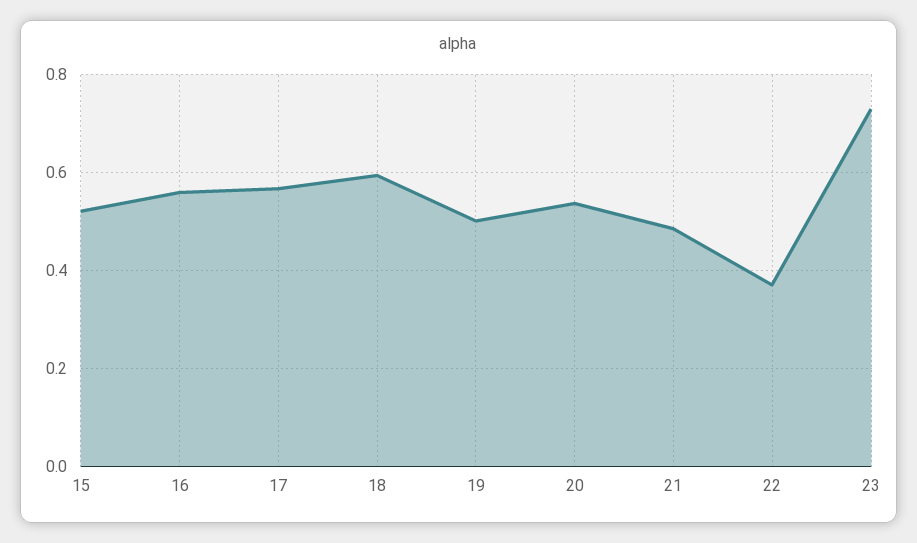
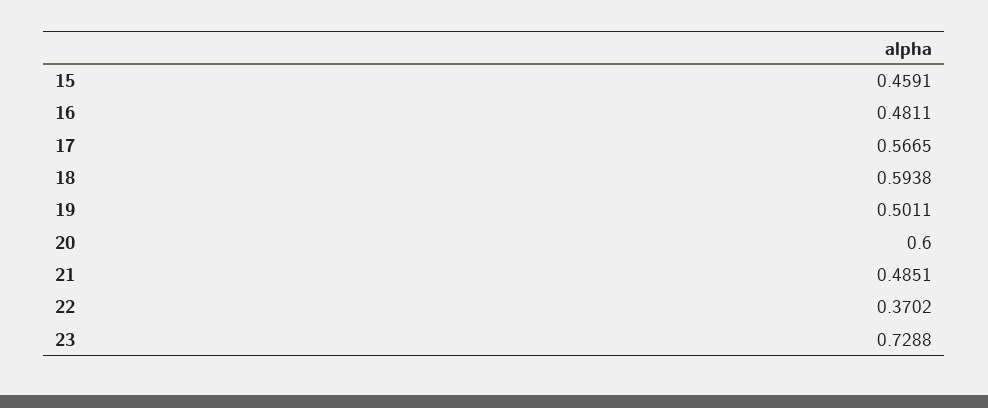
15: 0.52 -> 0.4591
16: 0.56 -> 0.4811
20: 0.54 -> 0.6

